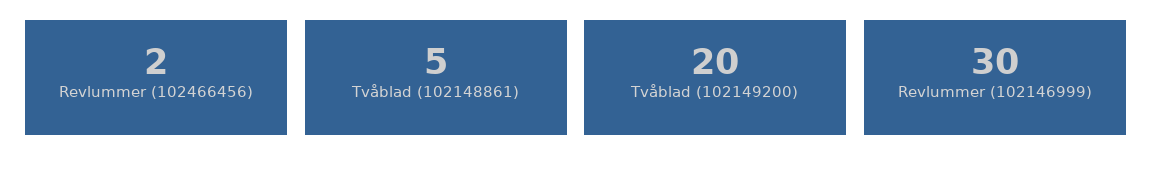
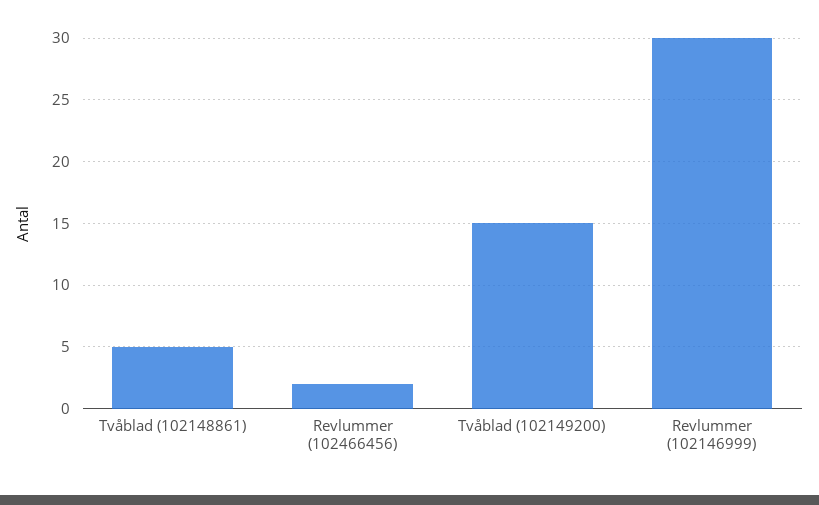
Tvåblad (102149200): 20 -> 15

